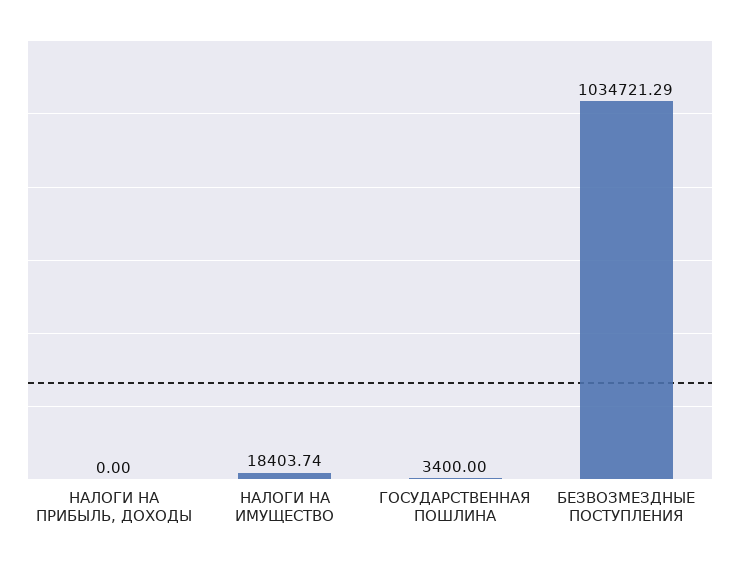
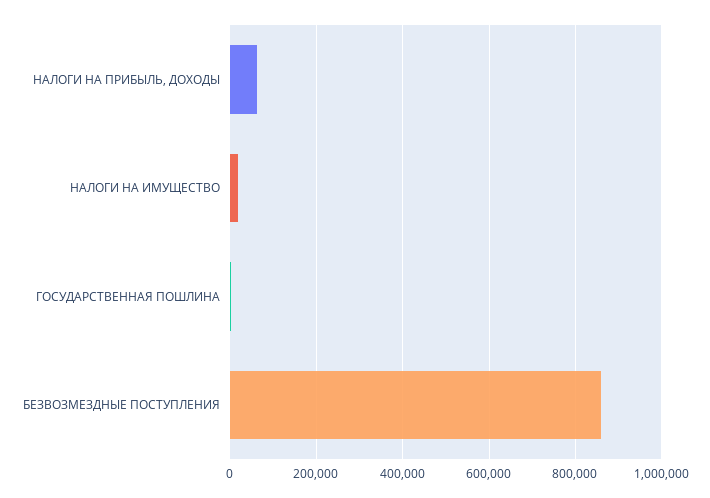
НАЛОГИ НА ПРИБЫЛЬ, ДОХОДЫ: 0 -> 60000
БЕЗВОЗМЕЗДНЫЕ ПОСТУПЛЕНИЯ: 1034721.29 -> 860000

